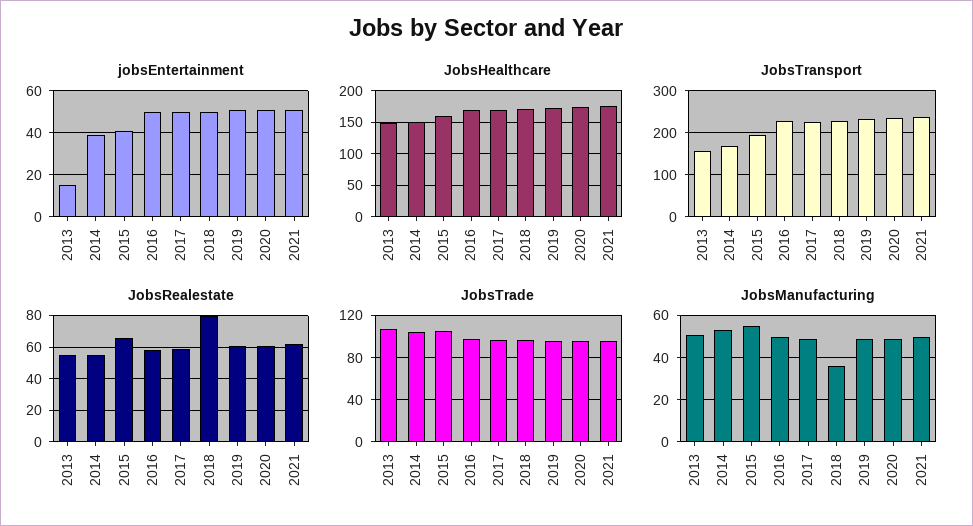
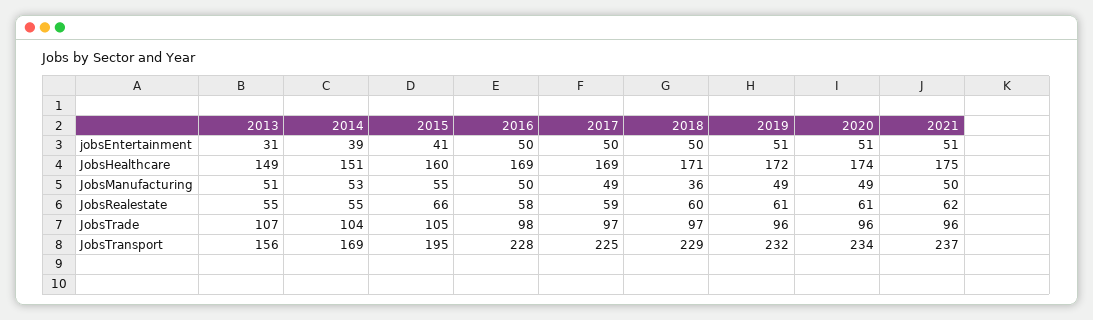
jobsEntertainment, 2013: 15 -> 31
JobsRealestate, 2018: 80 -> 60

